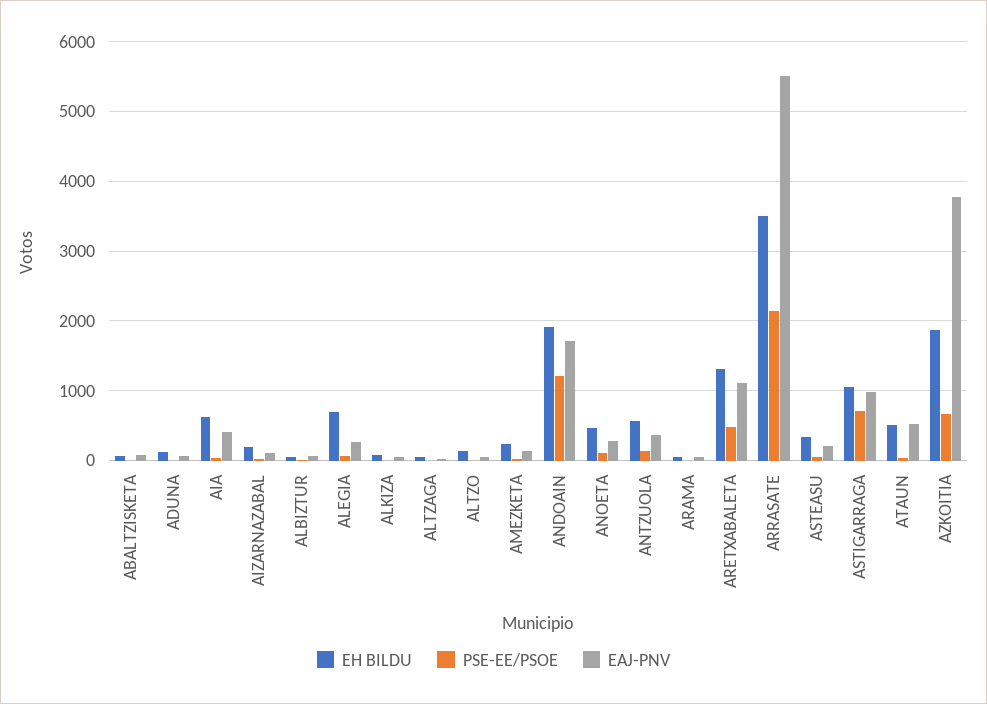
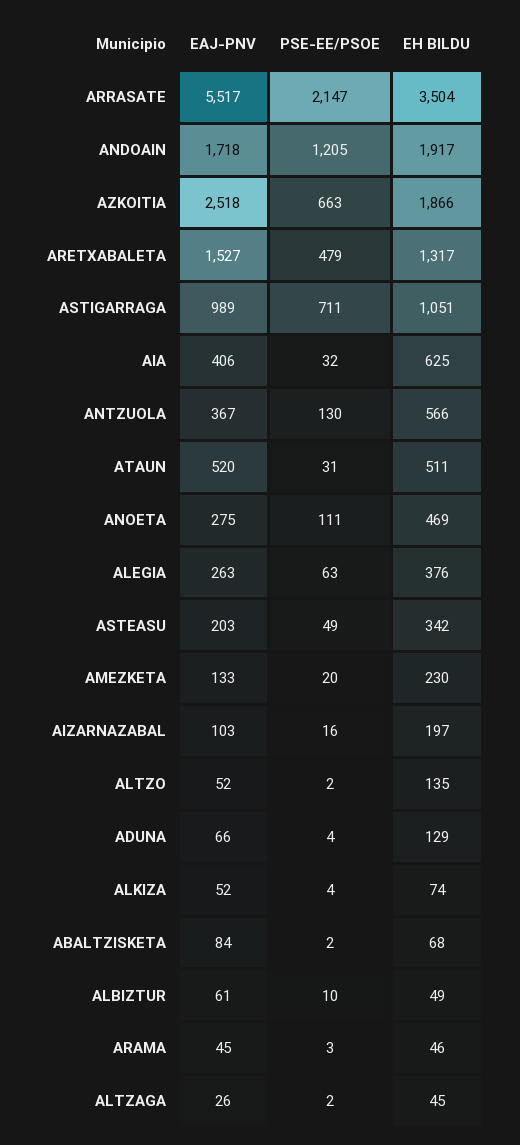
EH BILDU, ALEGIA: 700 -> 376
EAJ-PNV, ARETXABALETA: 1100 -> 1527
EAJ-PNV, AZKOITIA: 3800 -> 2518

